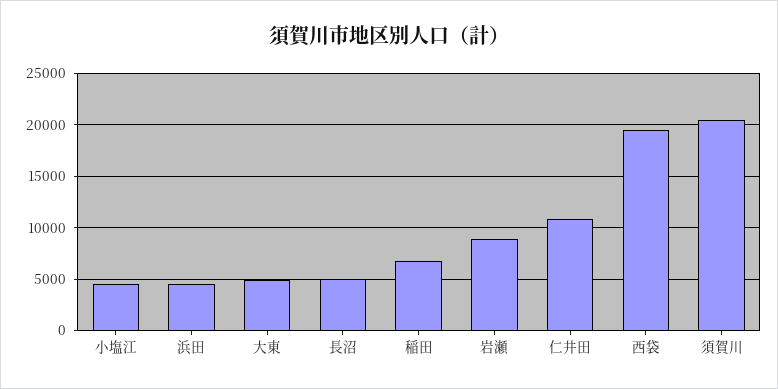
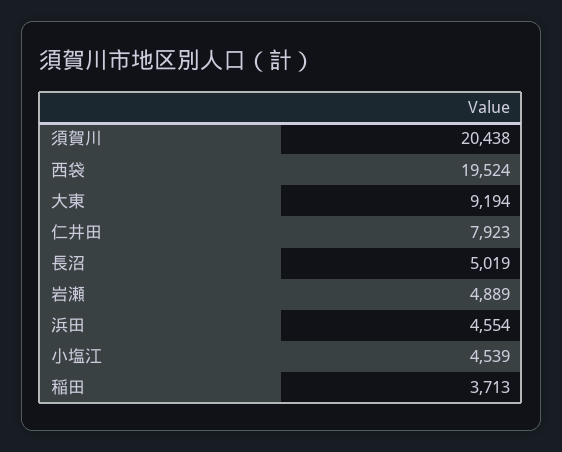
大東: 5000 -> 9194
稲田: 7000 -> 3713
岩瀬: 9000 -> 4889
仁井田: 11000 -> 7923

